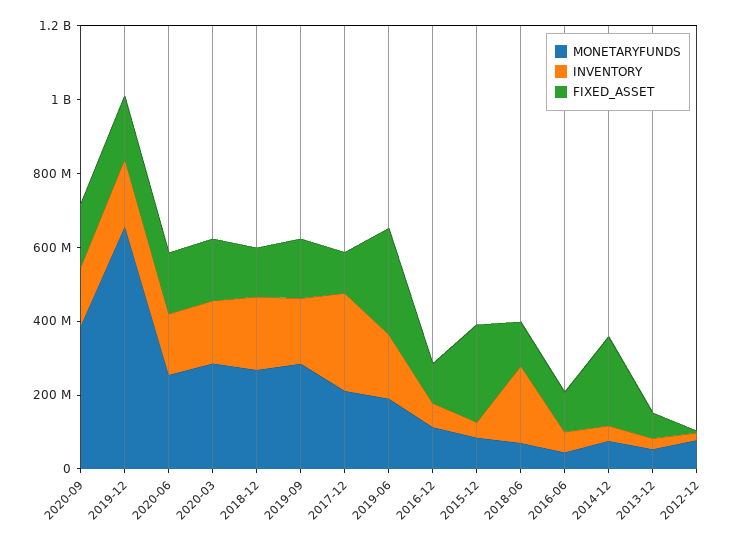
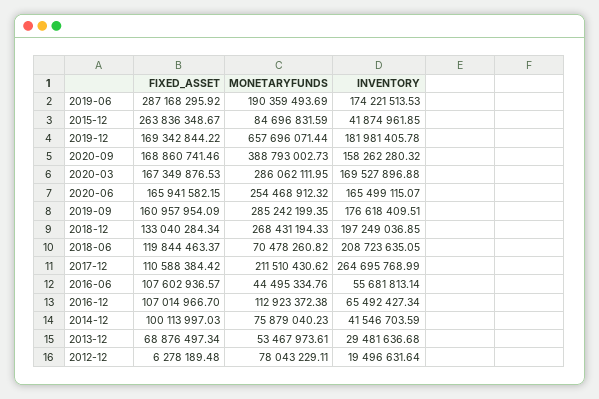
FIXED_ASSET, 2014-12: 250000000 -> 100113997.03

